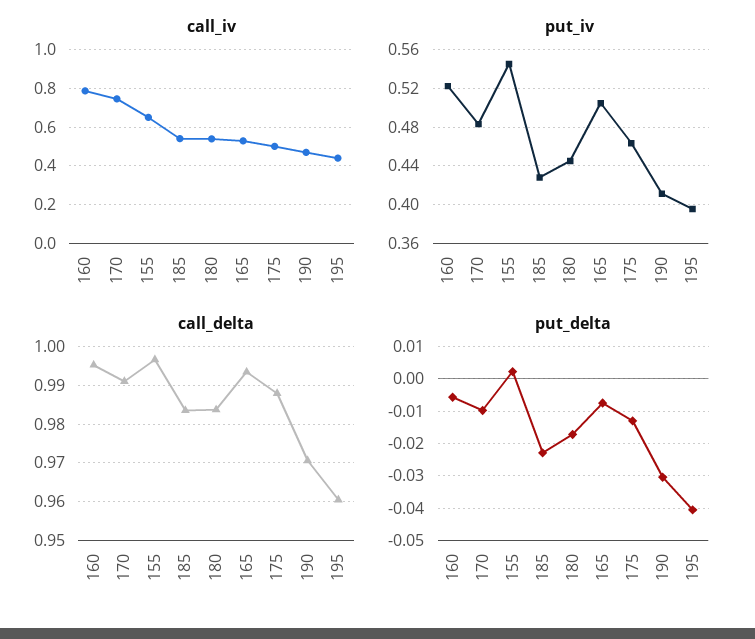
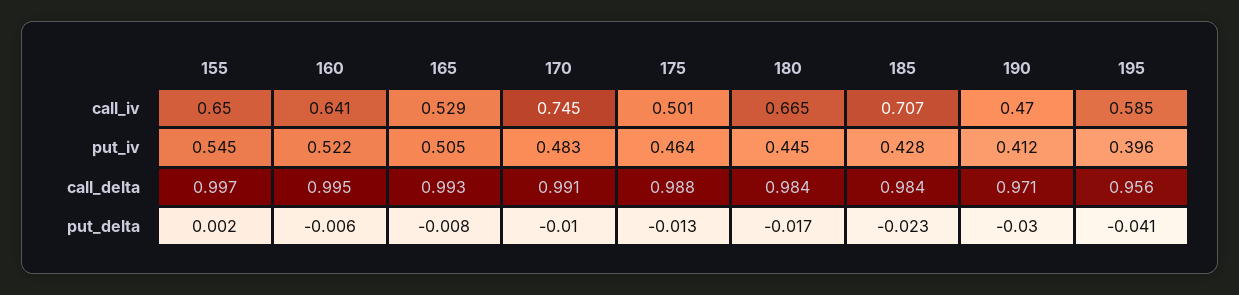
call_iv, 160: 0.8 -> 0.641
call_iv, 185: 0.55 -> 0.707
call_iv, 180: 0.55 -> 0.665
call_iv, 195: 0.45 -> 0.585
call_delta, 195: 0.96 -> 0.956

